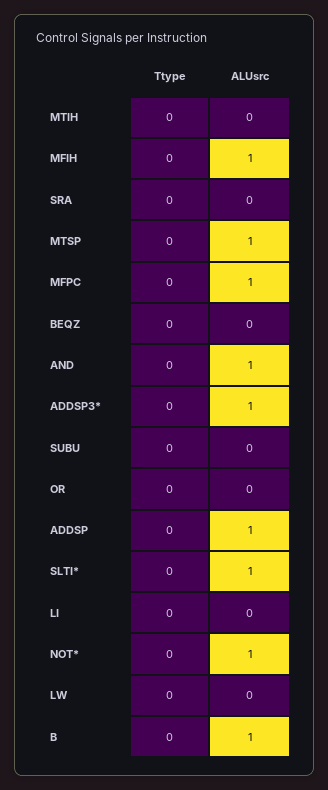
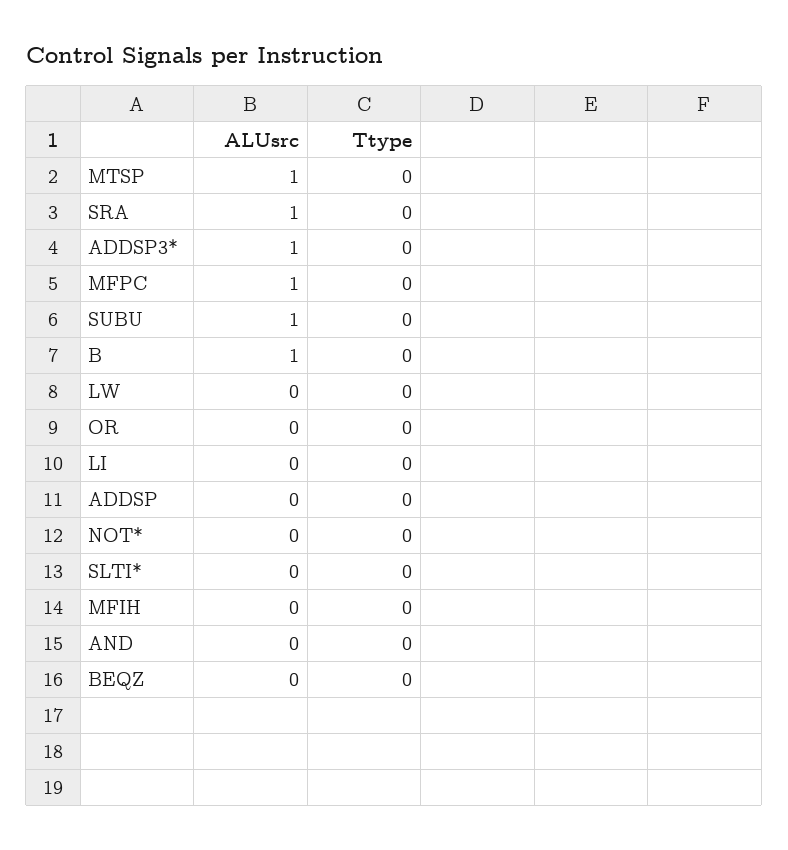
Ttype, MTIH: 0 -> none
ALUsrc, MTIH: 0 -> none
ALUsrc, MFIH: 1 -> 0
ALUsrc, SRA: 0 -> 1
ALUsrc, AND: 1 -> 0
ALUsrc, SUBU: 0 -> 1
ALUsrc, ADDSP: 1 -> 0
ALUsrc, SLTI*: 1 -> 0
ALUsrc, NOT*: 1 -> 0

